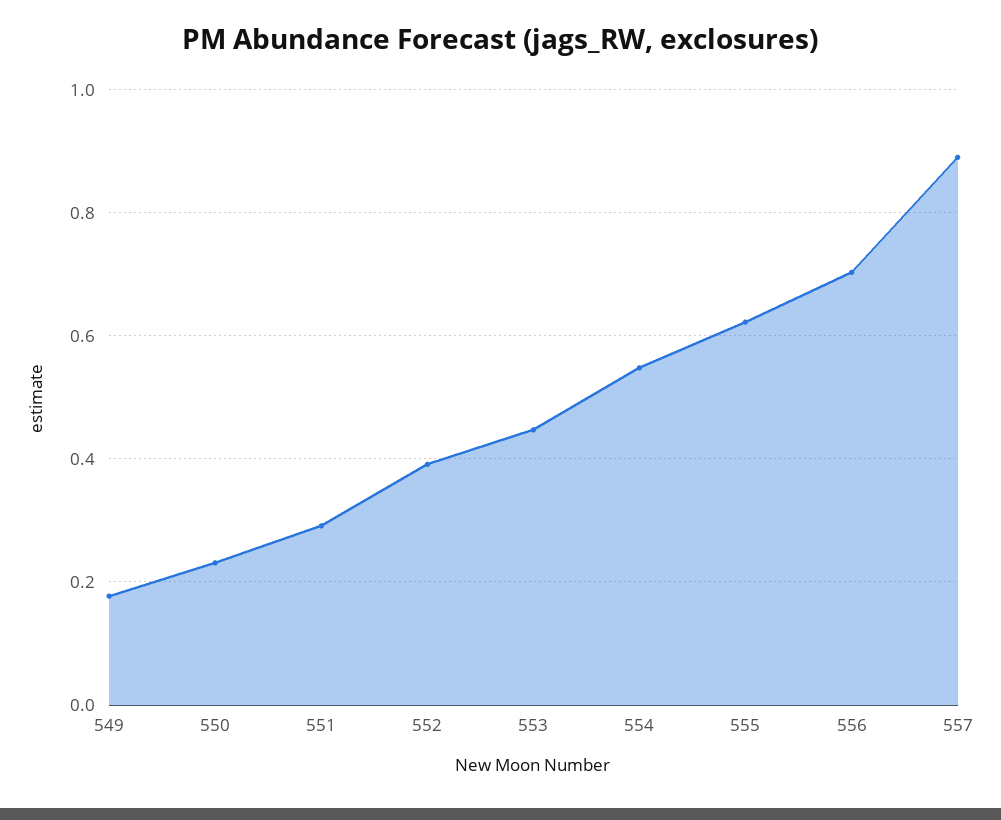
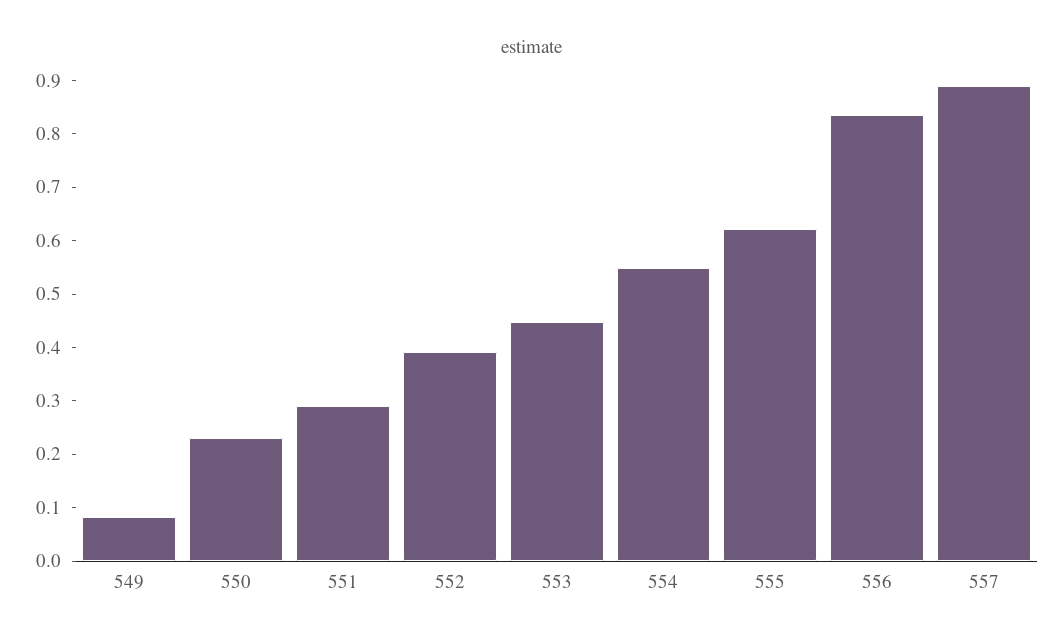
549: 0.18 -> 0.08
556: 0.7 -> 0.84

